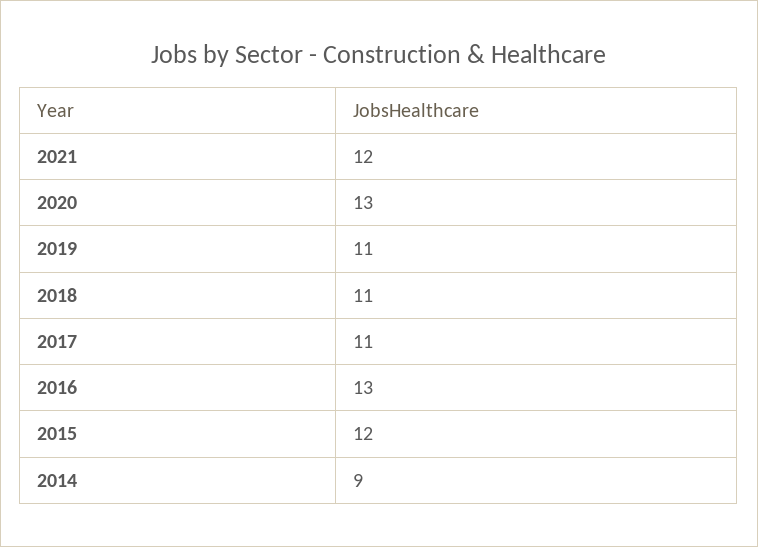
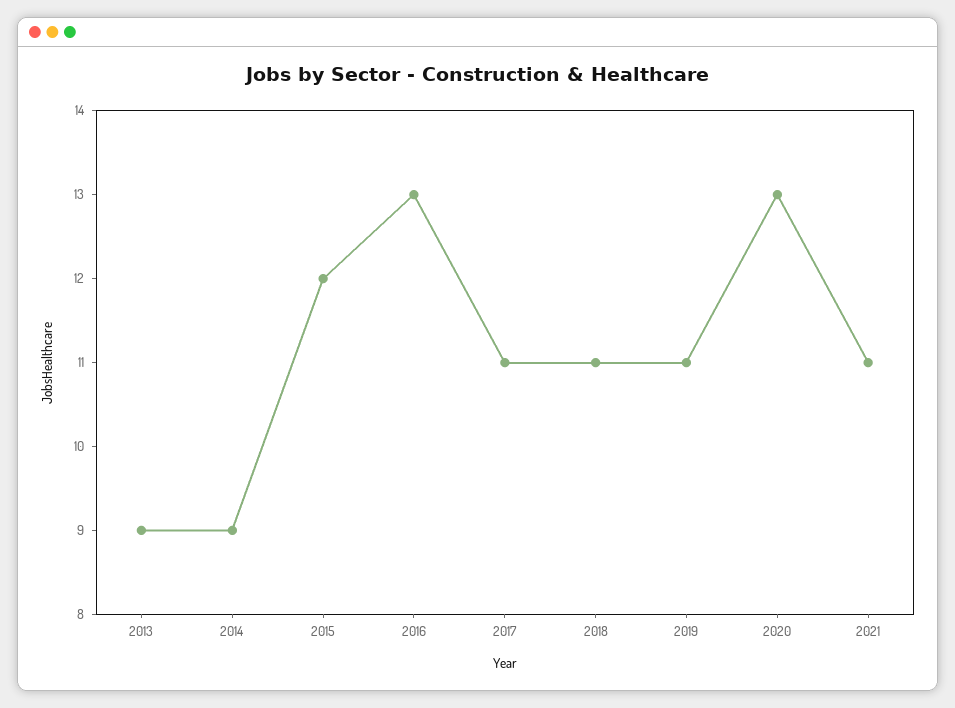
2021: 12 -> 11
2013: none -> 9

